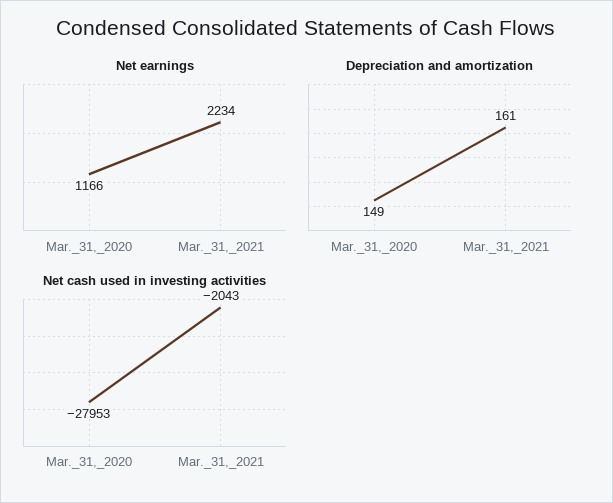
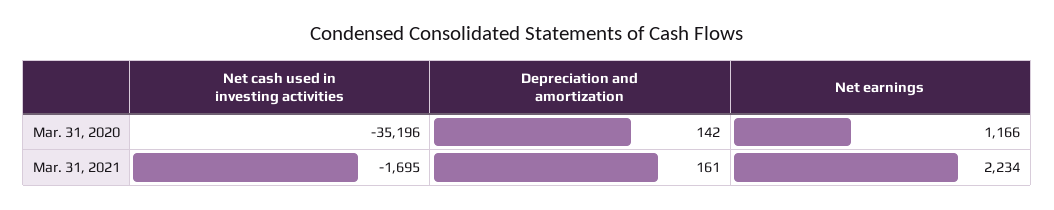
Depreciation and amortization, Mar._31,_2020: 149 -> 142
Net cash used in investing activities, Mar._31,_2020: -27953 -> -35196
Net cash used in investing activities, Mar._31,_2021: -2043 -> -1695

